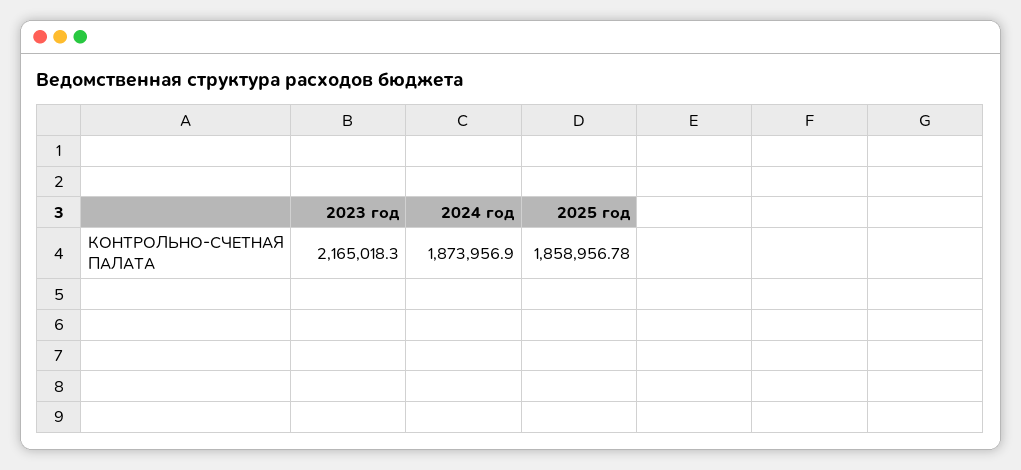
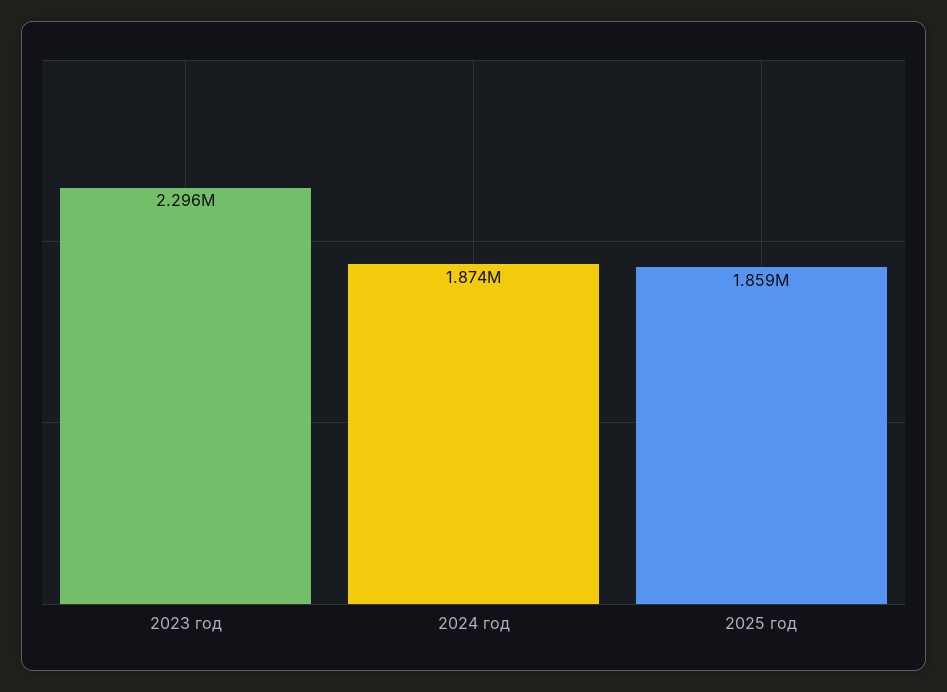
2023 год: 2165018.3 -> 2296000

